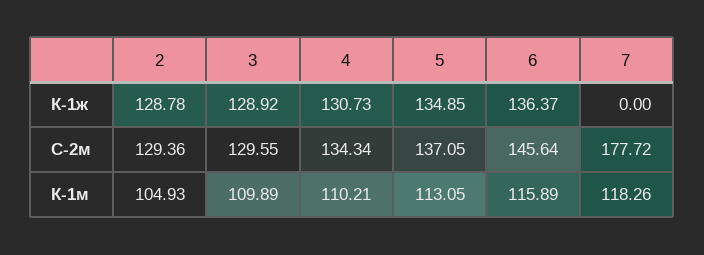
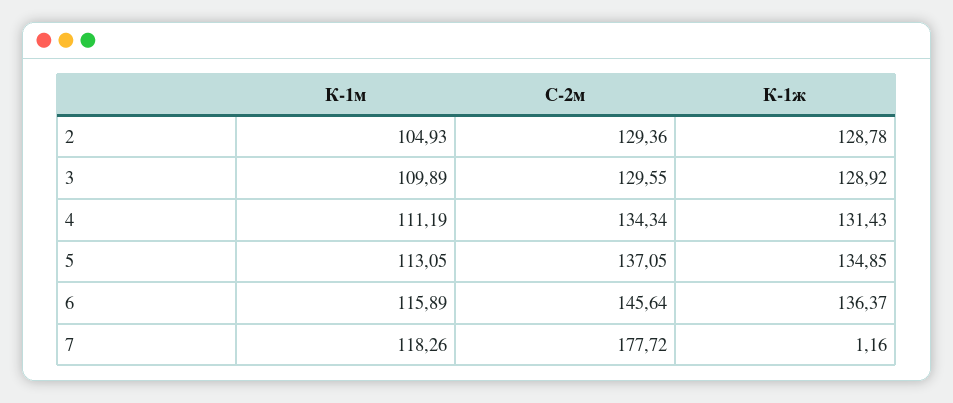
4, К-1ж: 130.73 -> 131.43
7, К-1ж: 0 -> 1.16
4, К-1м: 110.21 -> 111.19

